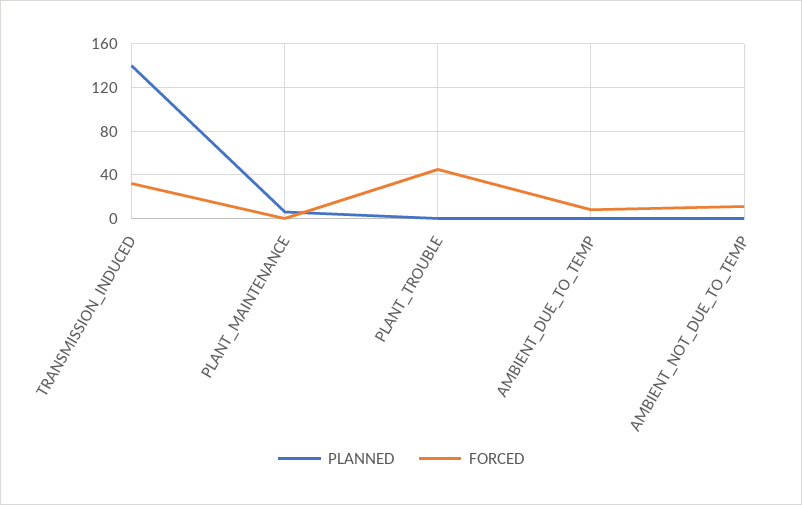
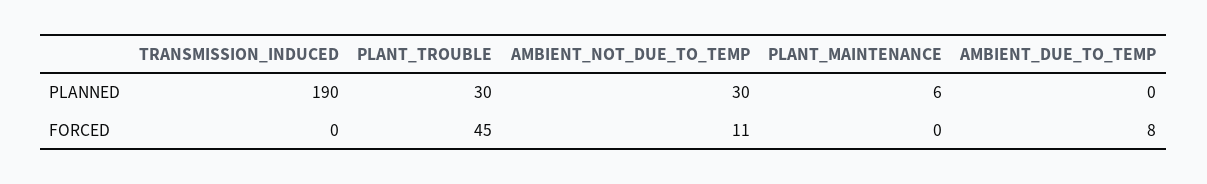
PLANNED, TRANSMISSION_INDUCED: 140 -> 190
FORCED, TRANSMISSION_INDUCED: 30 -> 0
PLANNED, PLANT_TROUBLE: 0 -> 30
PLANNED, AMBIENT_NOT_DUE_TO_TEMP: 0 -> 30

